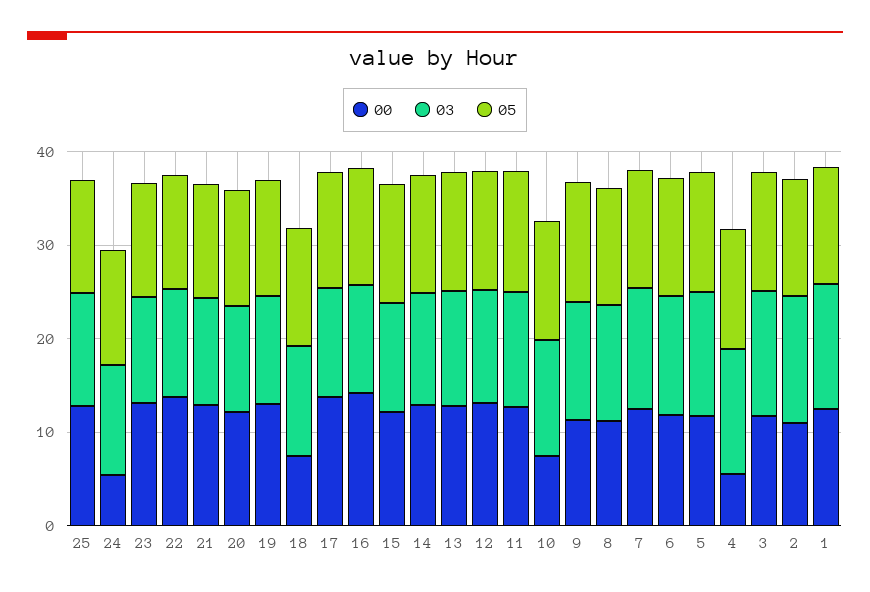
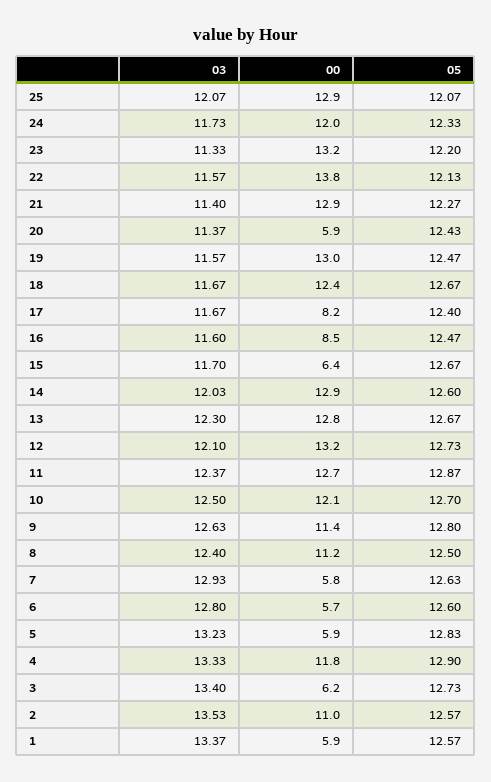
00, 24: 6 -> 12
00, 20: 12 -> 5.9
00, 18: 8 -> 12.4
00, 17: 14 -> 8.2
00, 16: 14 -> 8.5
00, 15: 12 -> 6.4
00, 10: 8 -> 12.1
00, 7: 12 -> 5.8
00, 6: 12 -> 5.7
00, 5: 12 -> 5.9
00, 4: 6 -> 11.8
00, 3: 12 -> 6.2
00, 1: 12 -> 5.9

